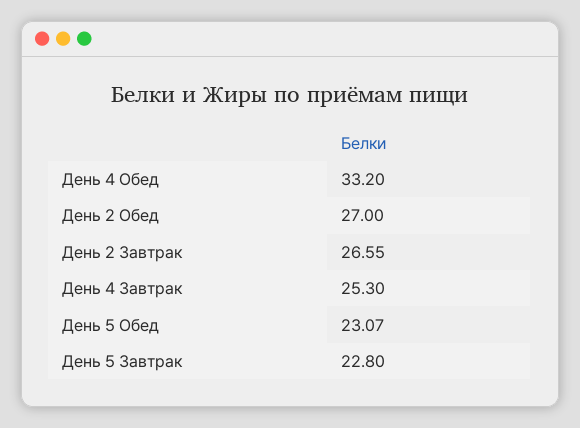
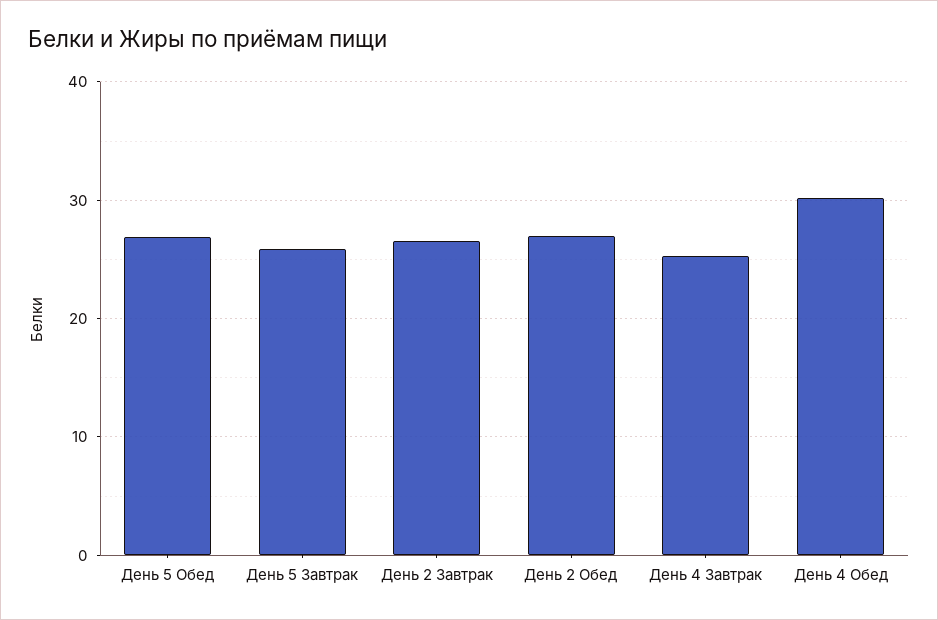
День 4 Обед: 33.2 -> 30
День 5 Обед: 23.07 -> 27
День 5 Завтрак: 22.8 -> 26

